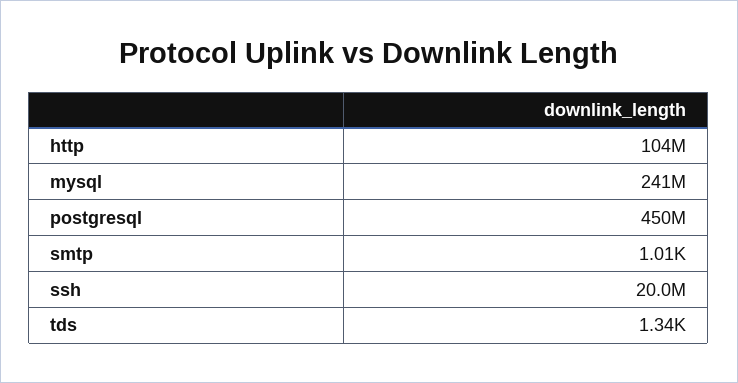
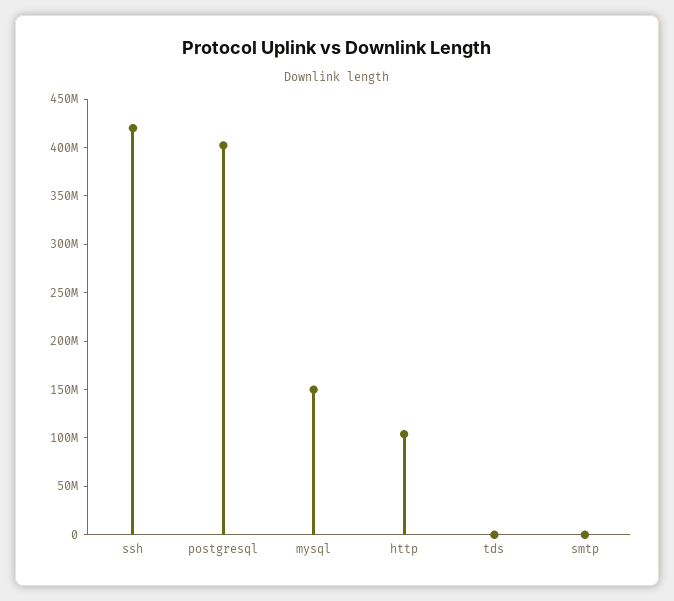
mysql: 241000000 -> 150000000
postgresql: 450000000 -> 400000000
ssh: 20000000 -> 420000000

